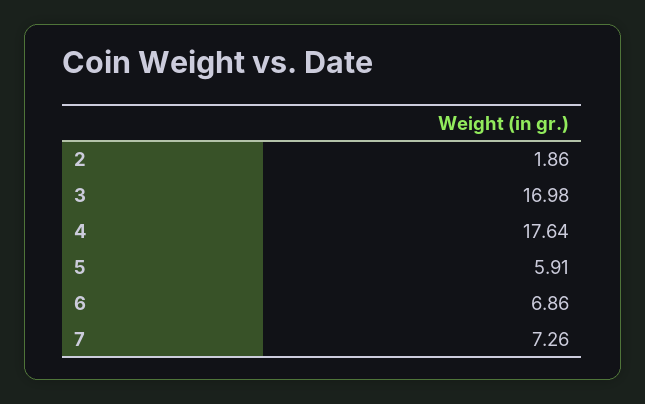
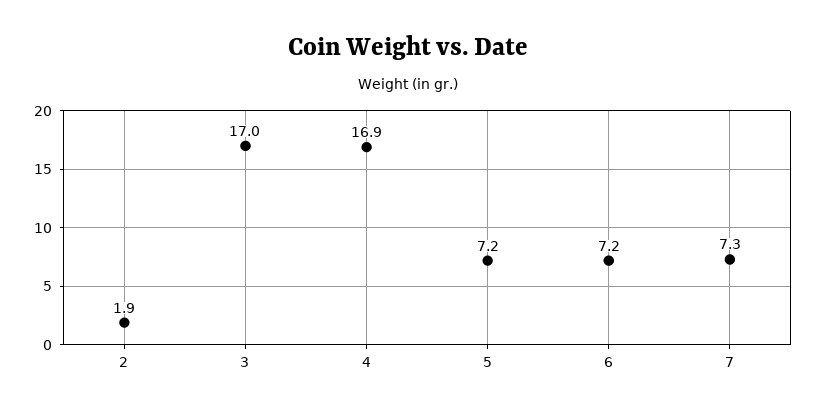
4: 17.64 -> 16.9
5: 5.91 -> 7.2
6: 6.86 -> 7.2

